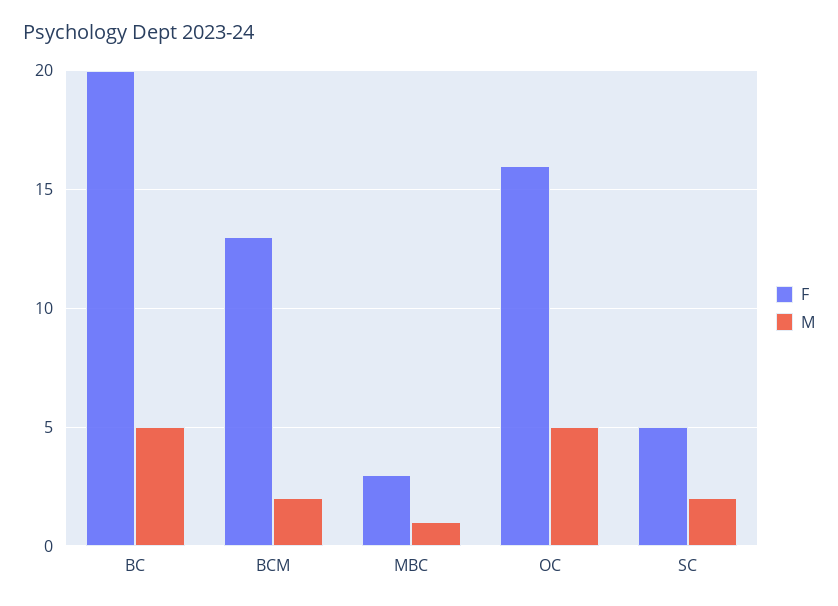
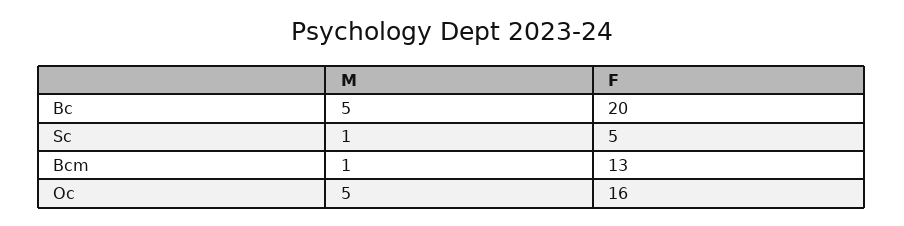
M, BCM: 2 -> 1
F, MBC: 3 -> none
M, MBC: 1 -> none
M, SC: 2 -> 1

